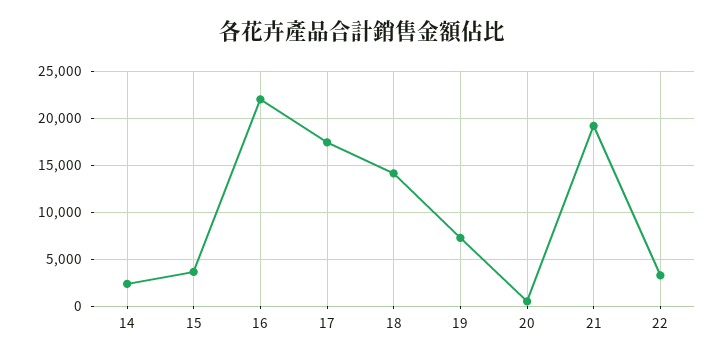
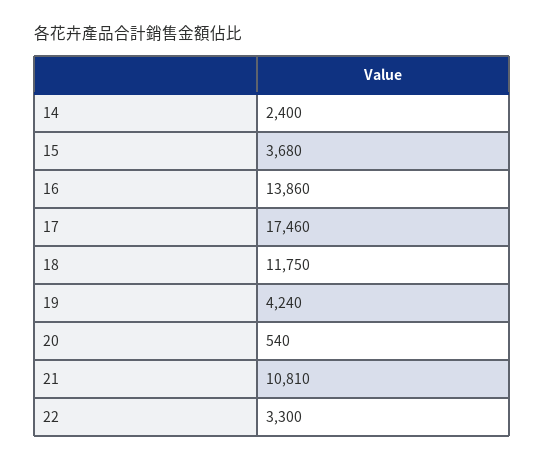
16: 22000 -> 13860
18: 14000 -> 11750
19: 7000 -> 4240
21: 19000 -> 10810

